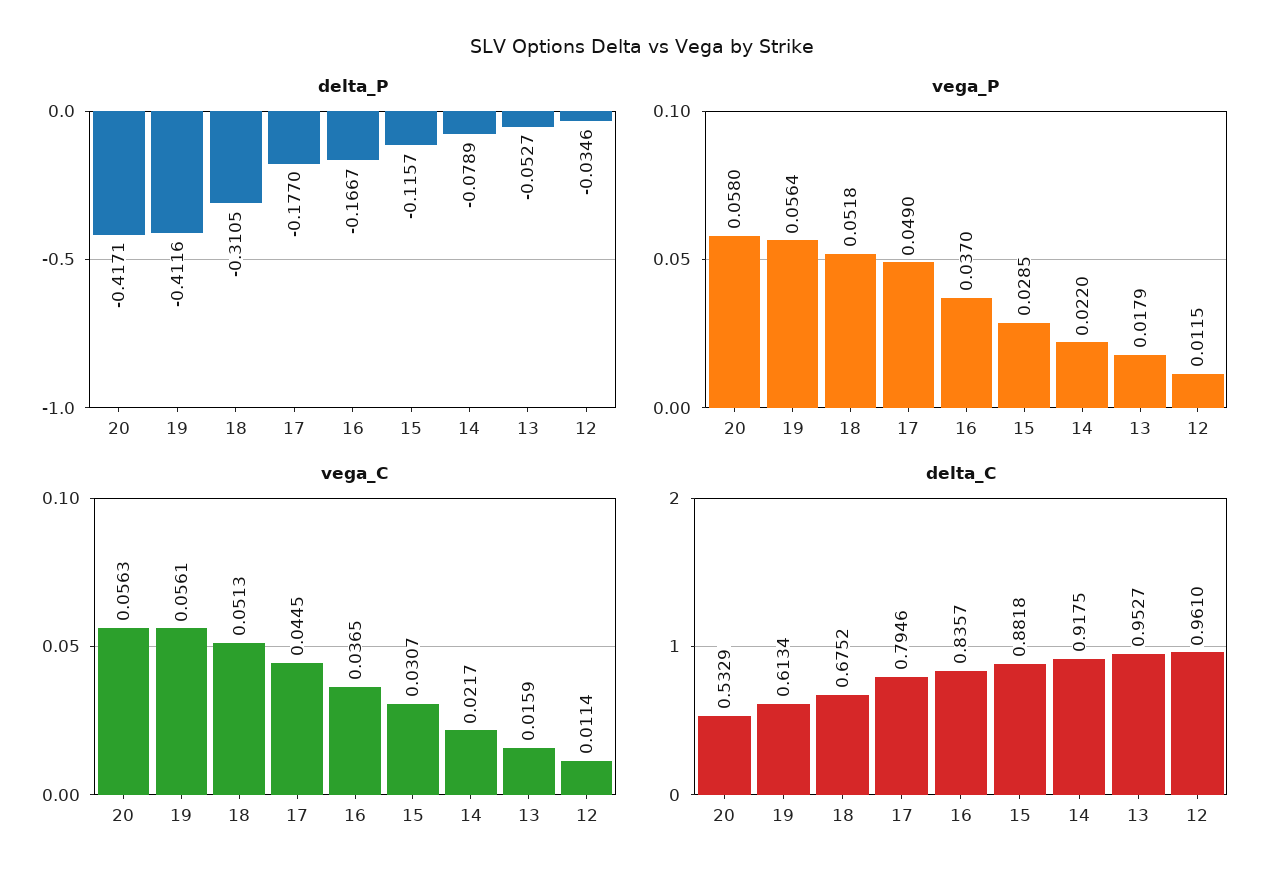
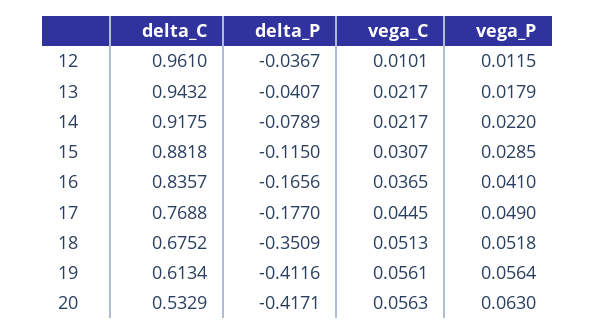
delta_P, 18: -0.3105 -> -0.3509
delta_P, 16: -0.1667 -> -0.1656
delta_P, 15: -0.1157 -> -0.115
delta_P, 13: -0.0527 -> -0.0407
delta_P, 12: -0.0346 -> -0.0367
vega_P, 20: 0.058 -> 0.063
vega_P, 16: 0.037 -> 0.041
vega_C, 13: 0.0159 -> 0.0217
vega_C, 12: 0.0114 -> 0.0101
delta_C, 17: 0.7946 -> 0.7688
delta_C, 13: 0.9527 -> 0.9432

